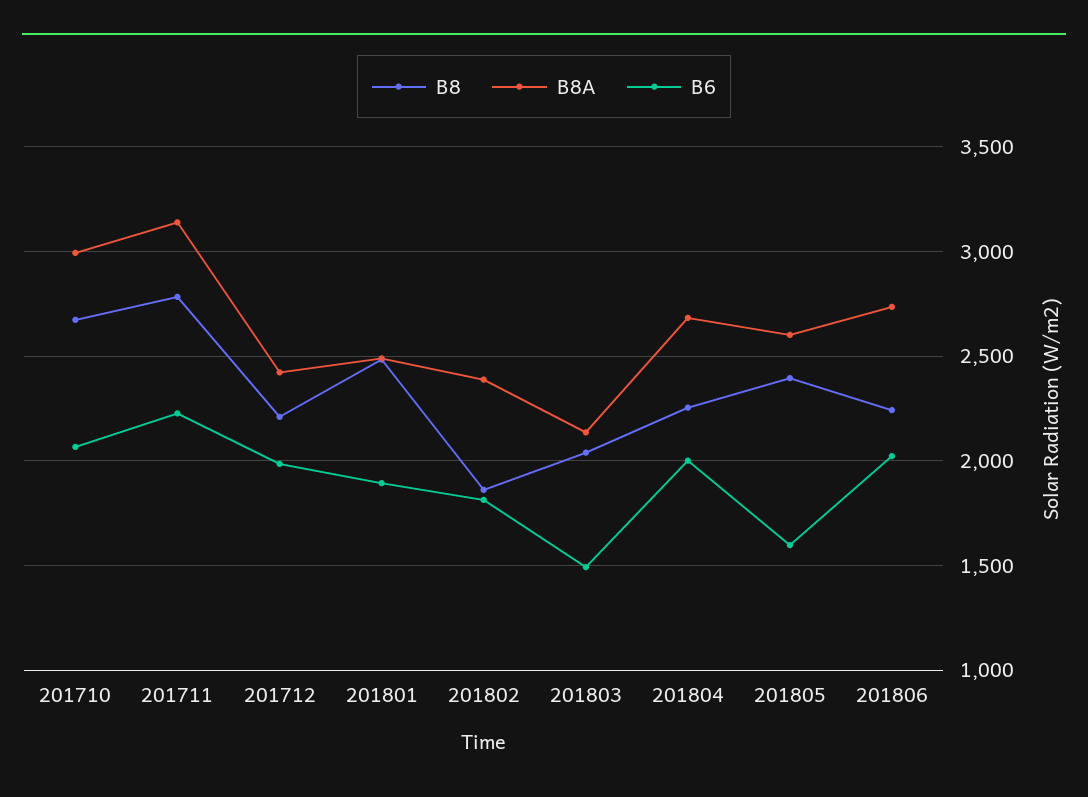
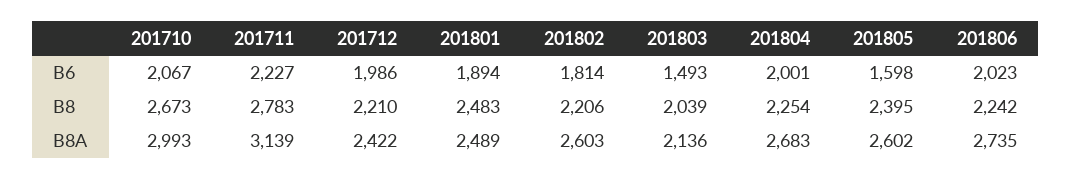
B8, 201802: 1850 -> 2206
B8A, 201802: 2400 -> 2603

